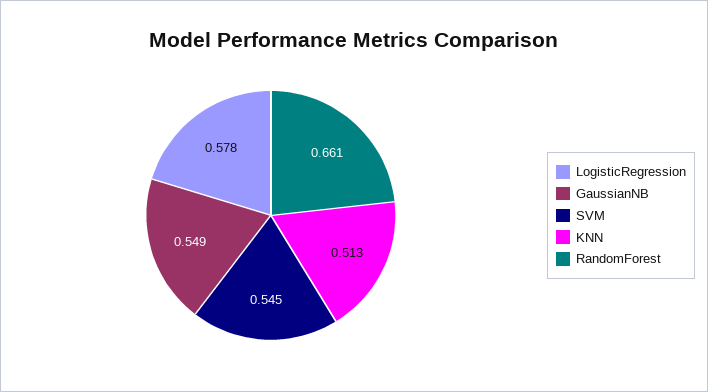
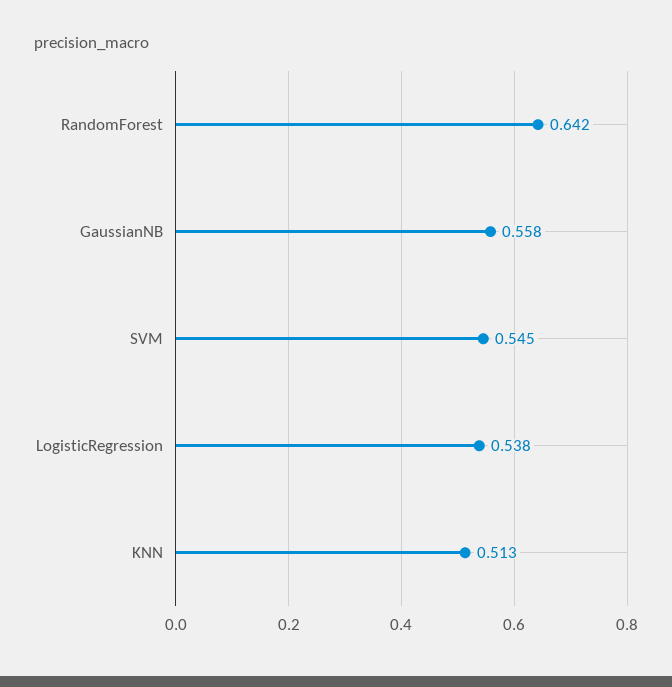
LogisticRegression: 0.578 -> 0.538
GaussianNB: 0.549 -> 0.558
RandomForest: 0.661 -> 0.642

